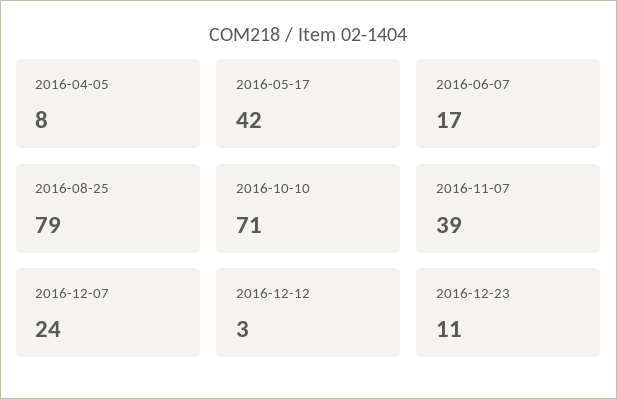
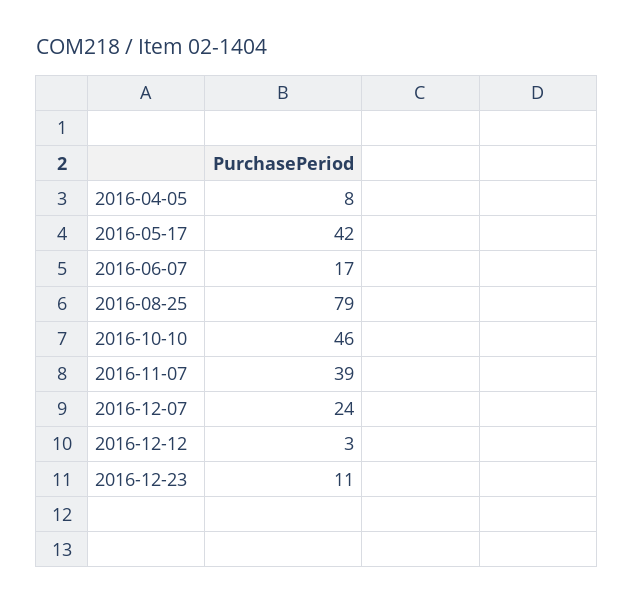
2016-10-10: 71 -> 46

